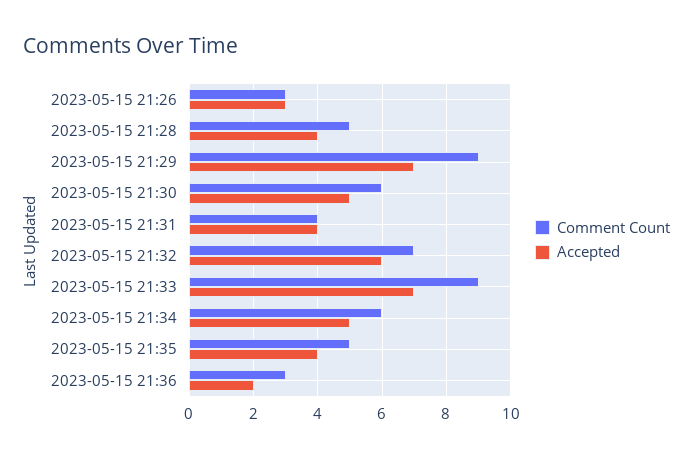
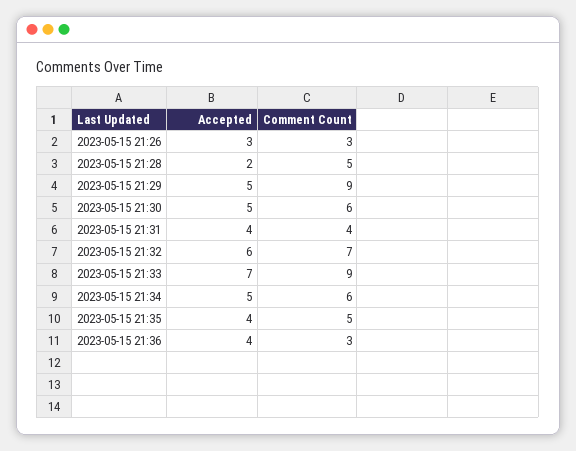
Accepted, 2023-05-15 21:28: 4 -> 2
Accepted, 2023-05-15 21:29: 7 -> 5
Accepted, 2023-05-15 21:36: 2 -> 4

